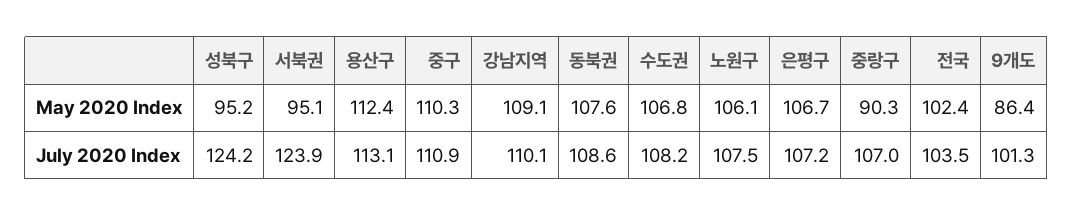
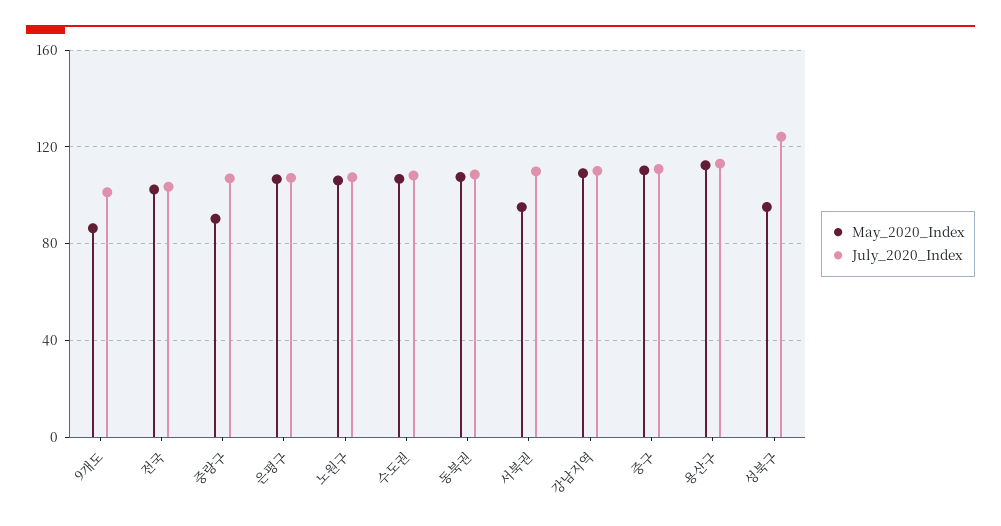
July 2020 Index, 서북권: 123.9 -> 110

